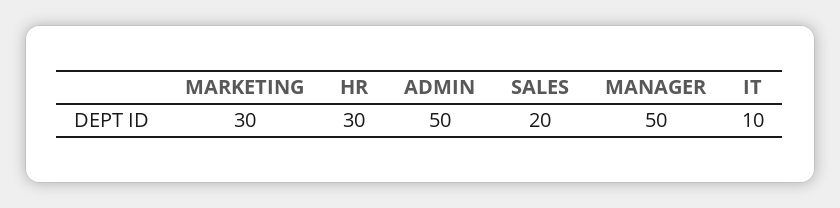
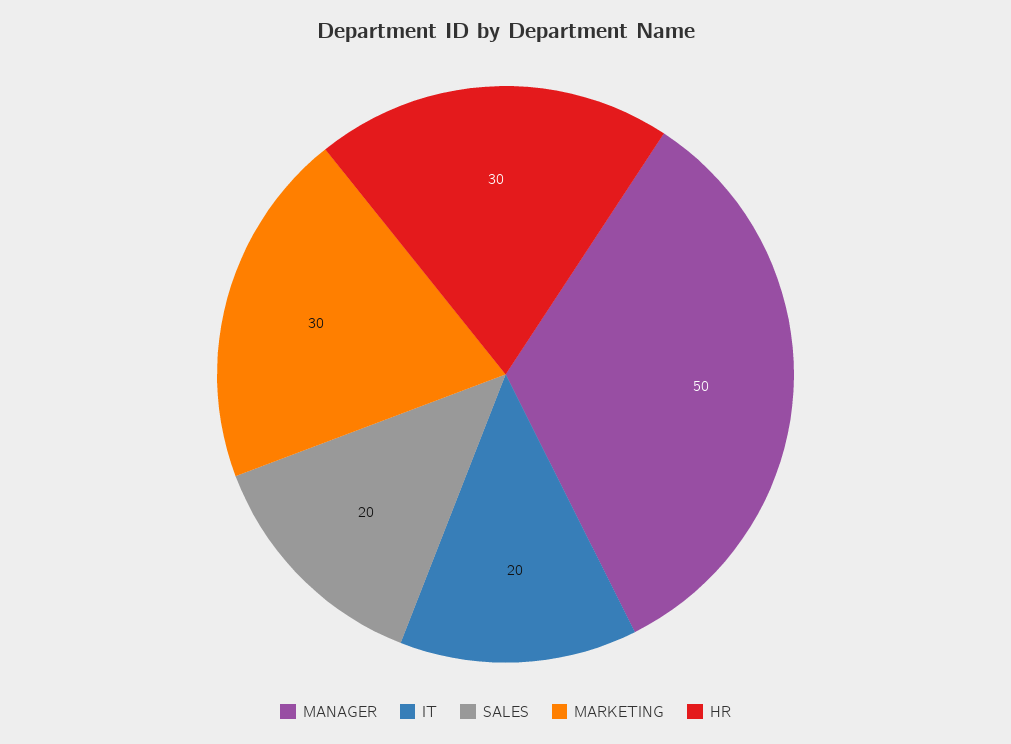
ADMIN: 50 -> none
IT: 10 -> 20

